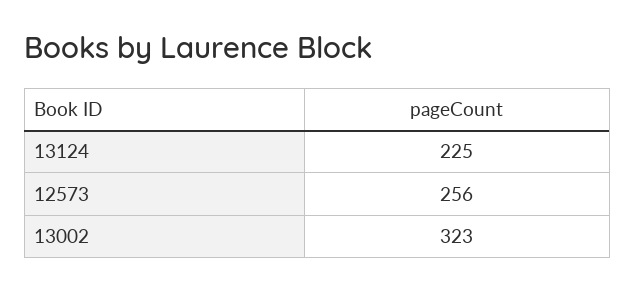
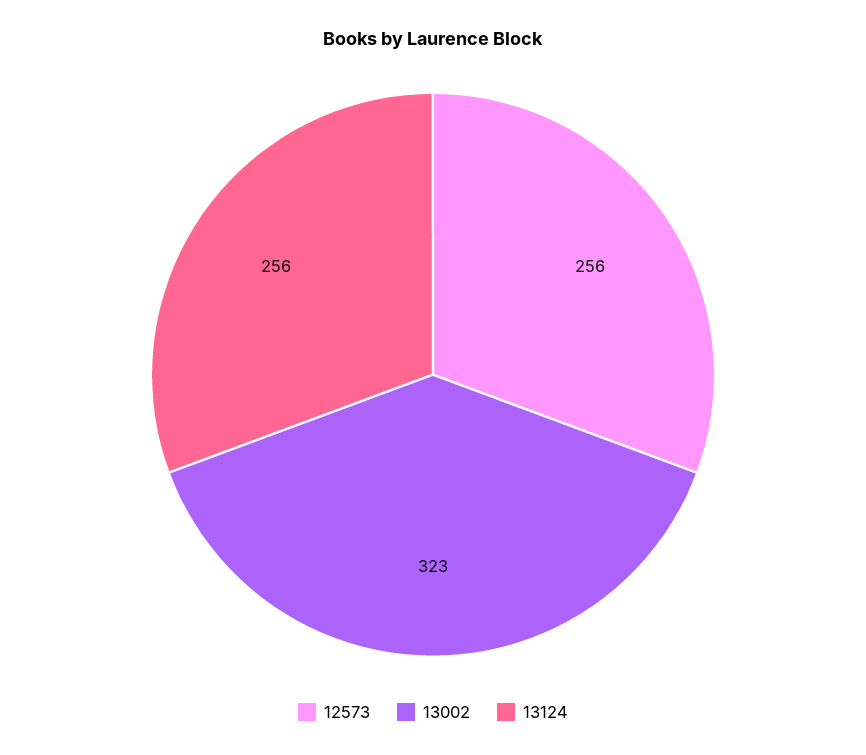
13124: 225 -> 256

